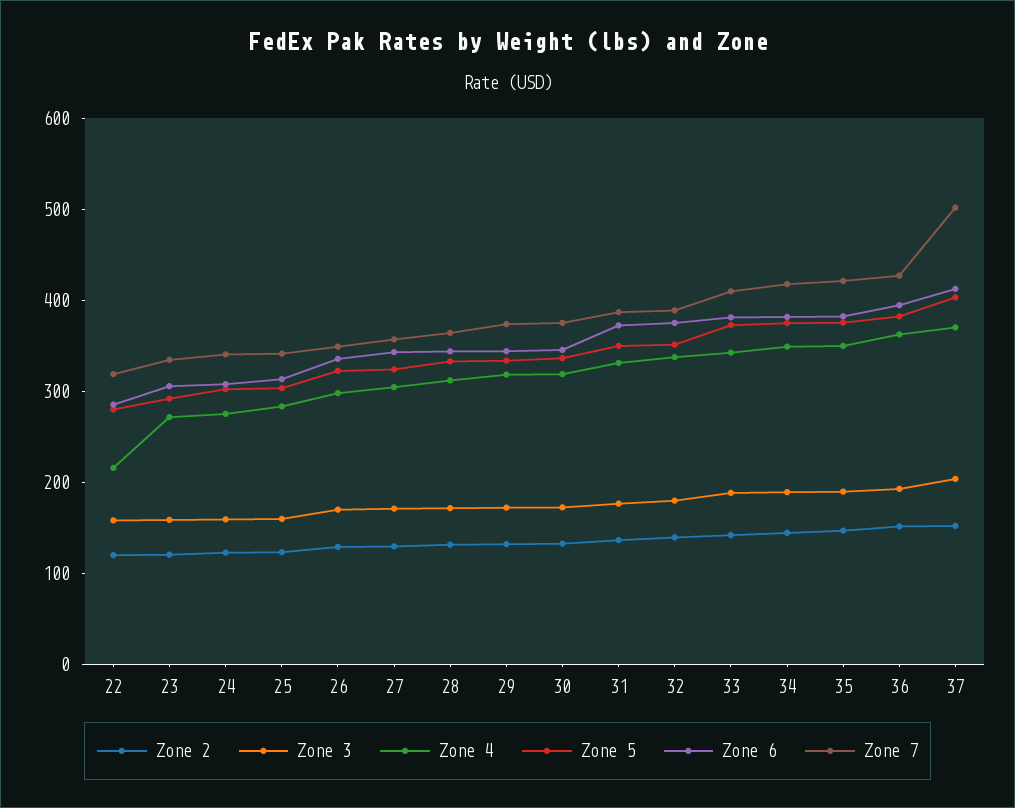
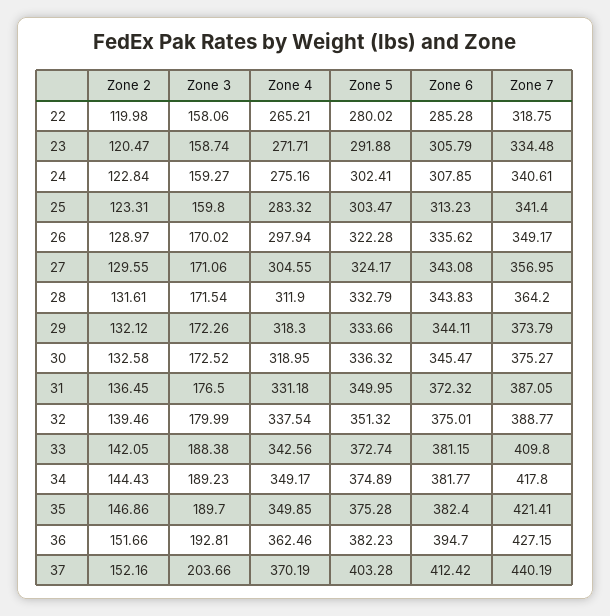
Zone 4, 22: 220 -> 265.21
Zone 7, 37: 500 -> 440.19

